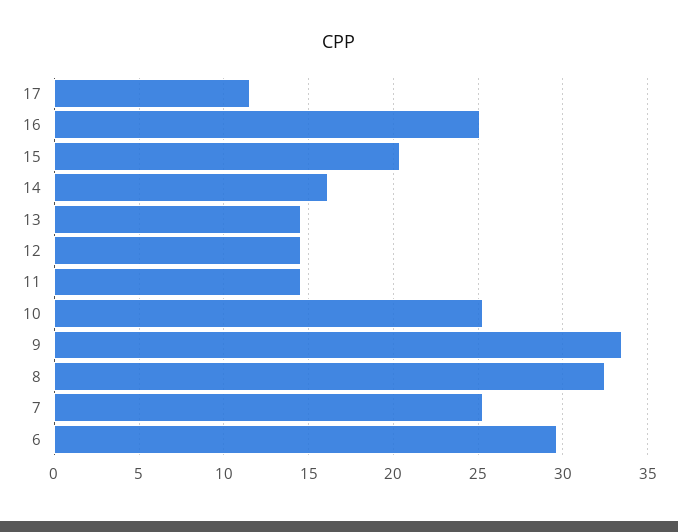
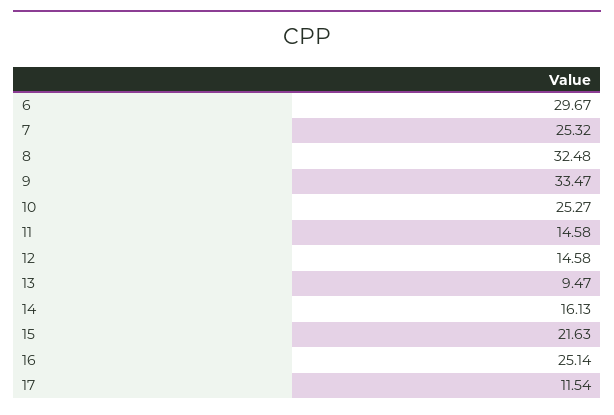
15: 20.5 -> 21.63
13: 14.5 -> 9.47

